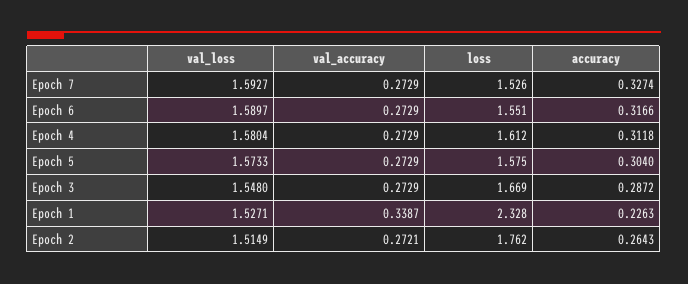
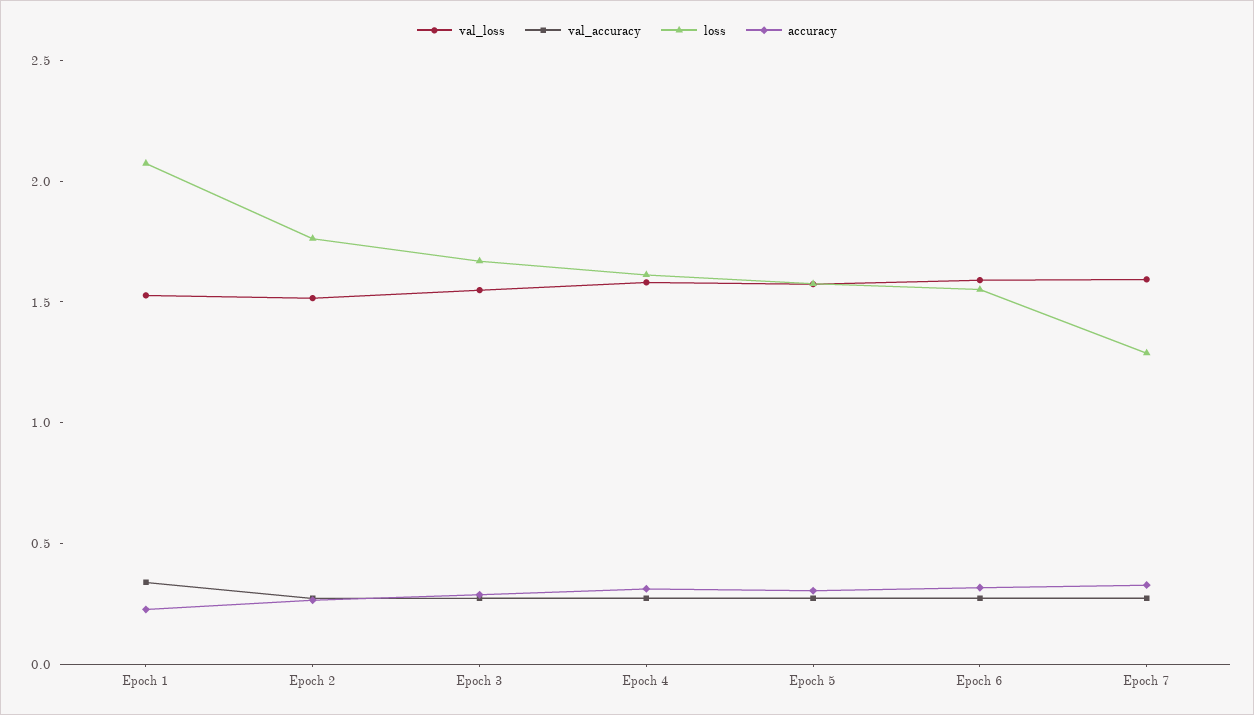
loss, Epoch 7: 1.526 -> 1.3
loss, Epoch 1: 2.328 -> 2.1

